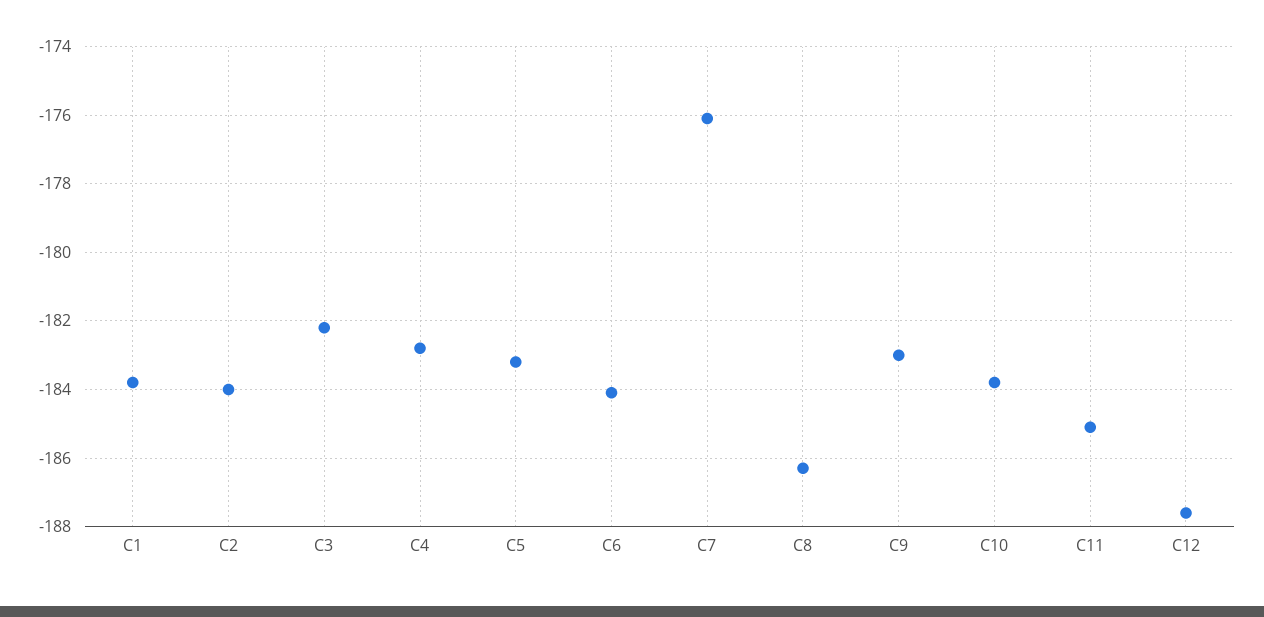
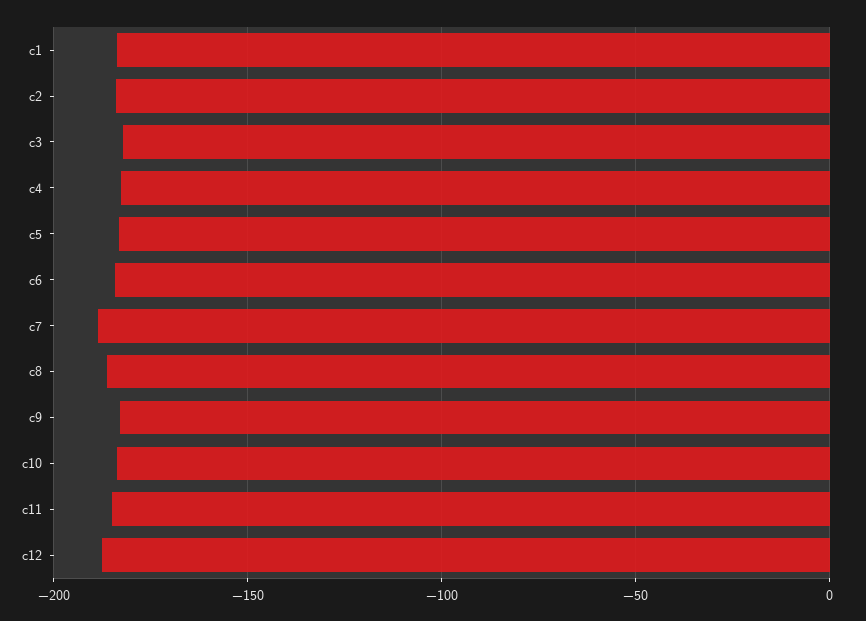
C7: -176 -> -190

